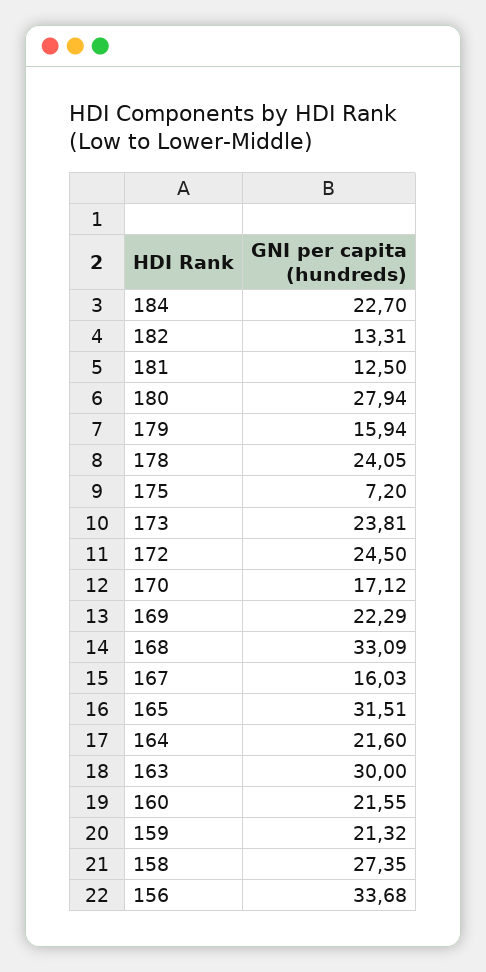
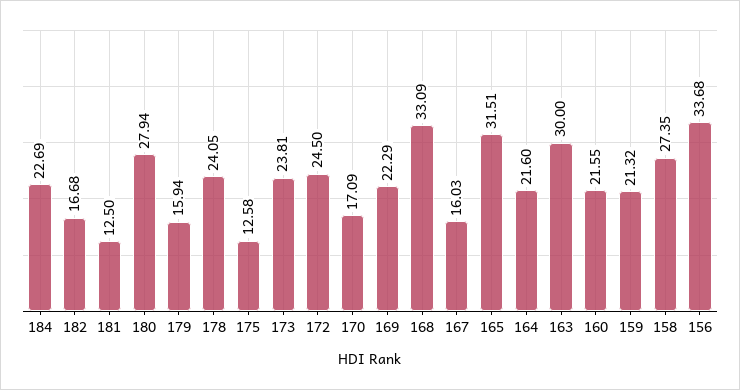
184: 22.7 -> 22.69
182: 13.31 -> 16.68
175: 7.2 -> 12.58
170: 17.12 -> 17.09

